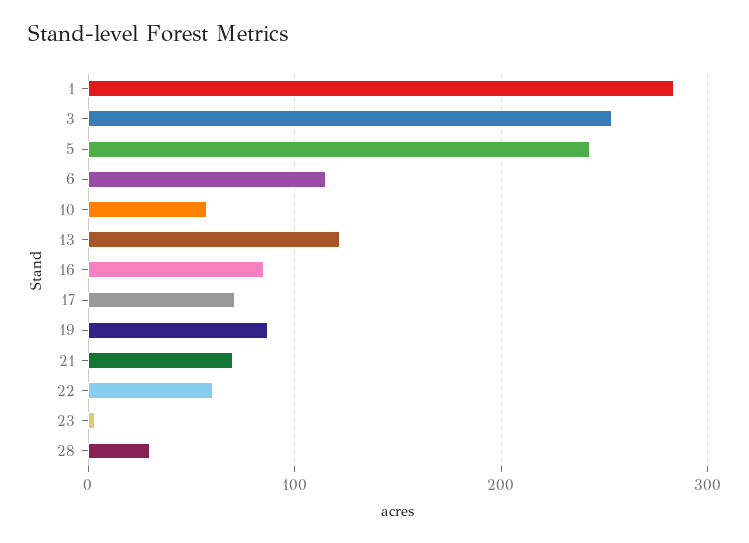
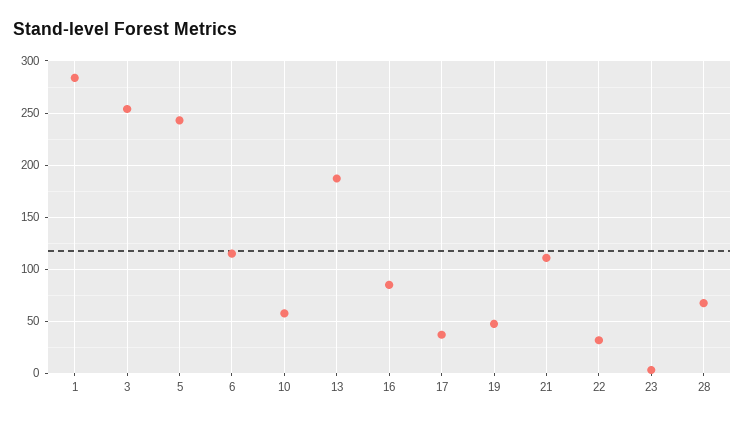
13: 120 -> 190
17: 70 -> 40
19: 90 -> 50
21: 70 -> 110
22: 60 -> 30
28: 30 -> 70

